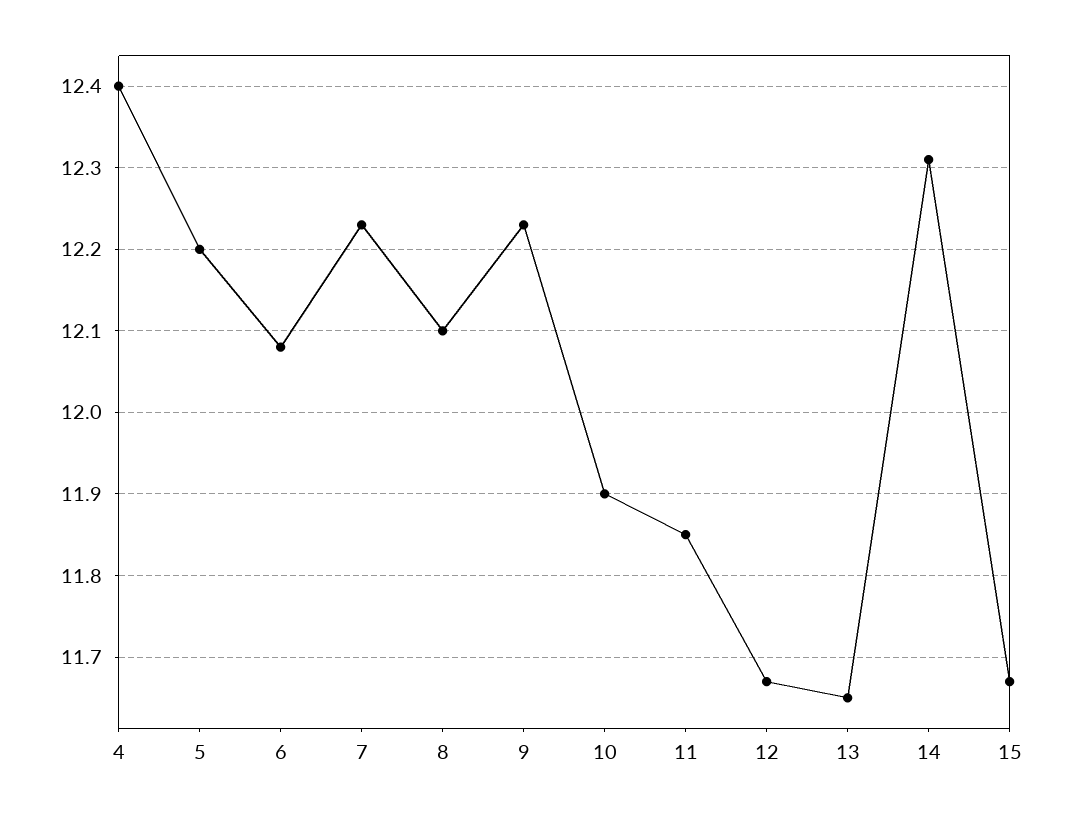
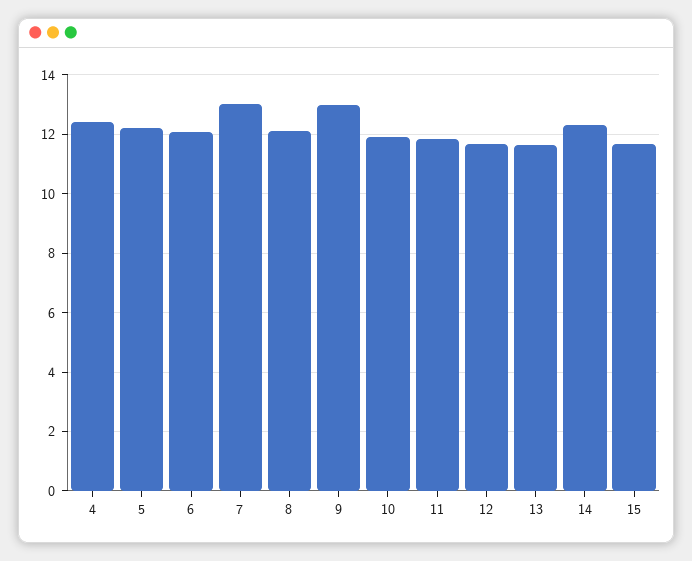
7: 12.23 -> 13
9: 12.23 -> 13

